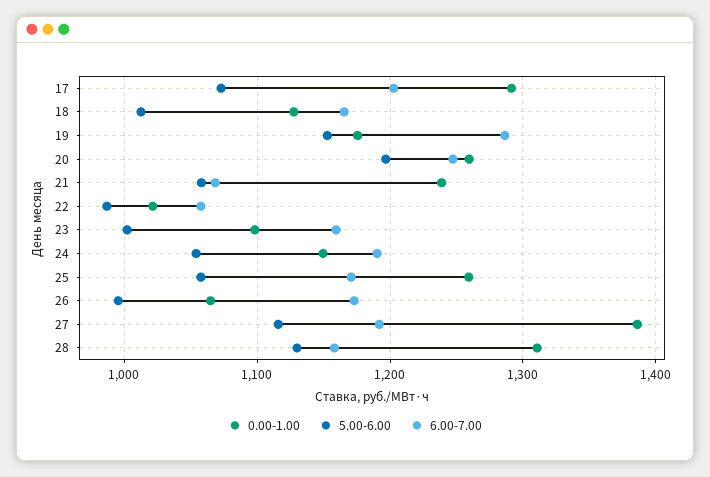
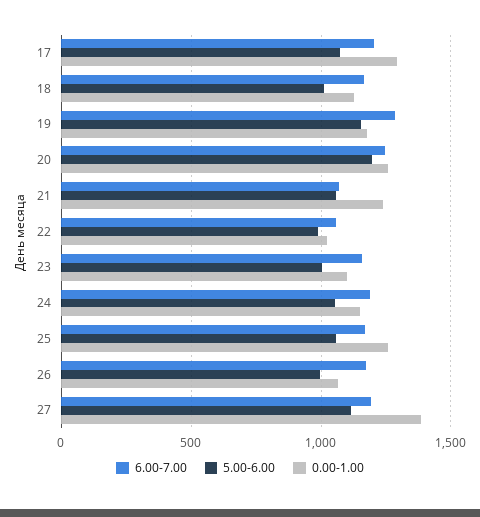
0.00-1.00, 28: 1310 -> none
5.00-6.00, 28: 1130 -> none
6.00-7.00, 28: 1160 -> none

